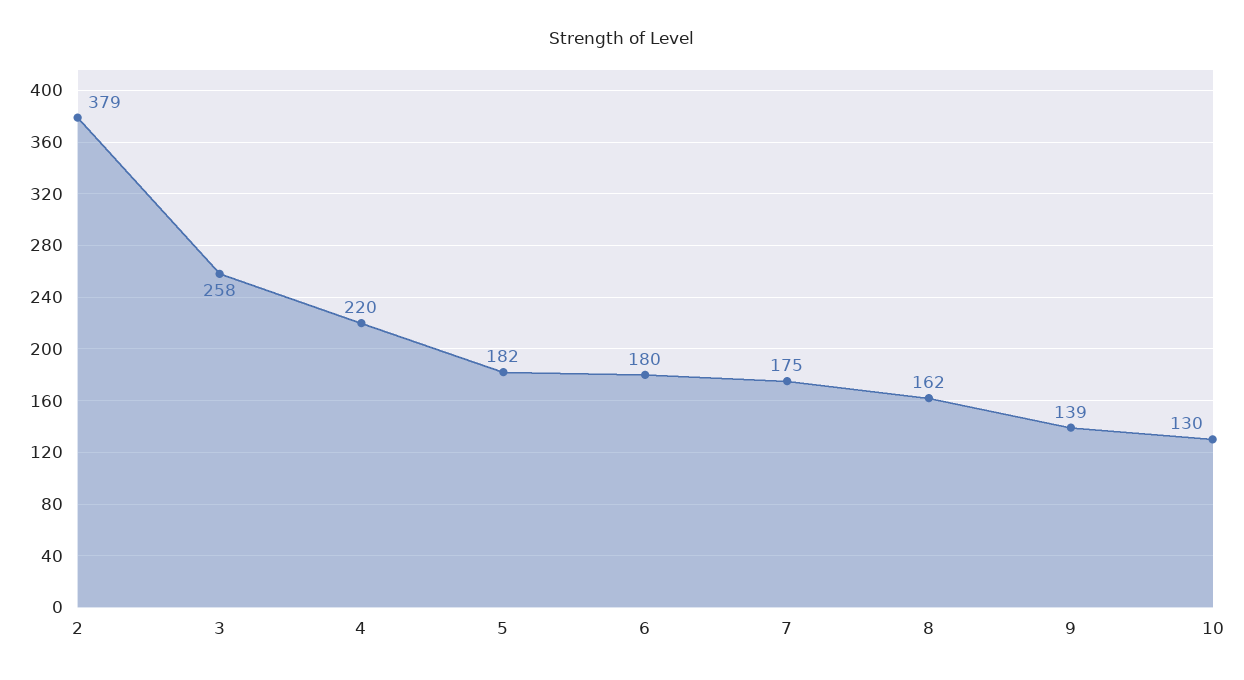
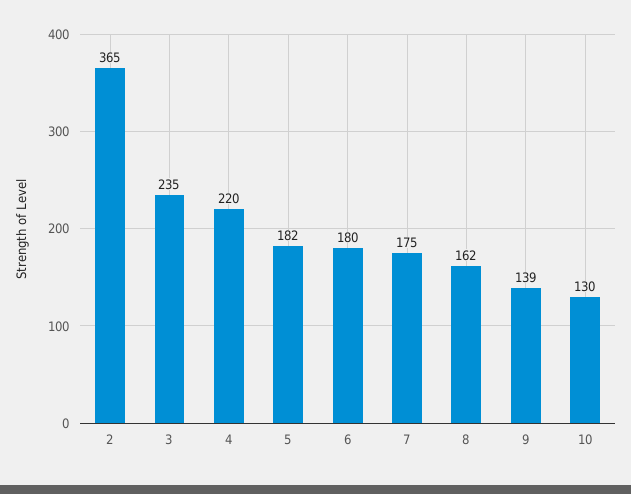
2: 379 -> 365
3: 258 -> 235

